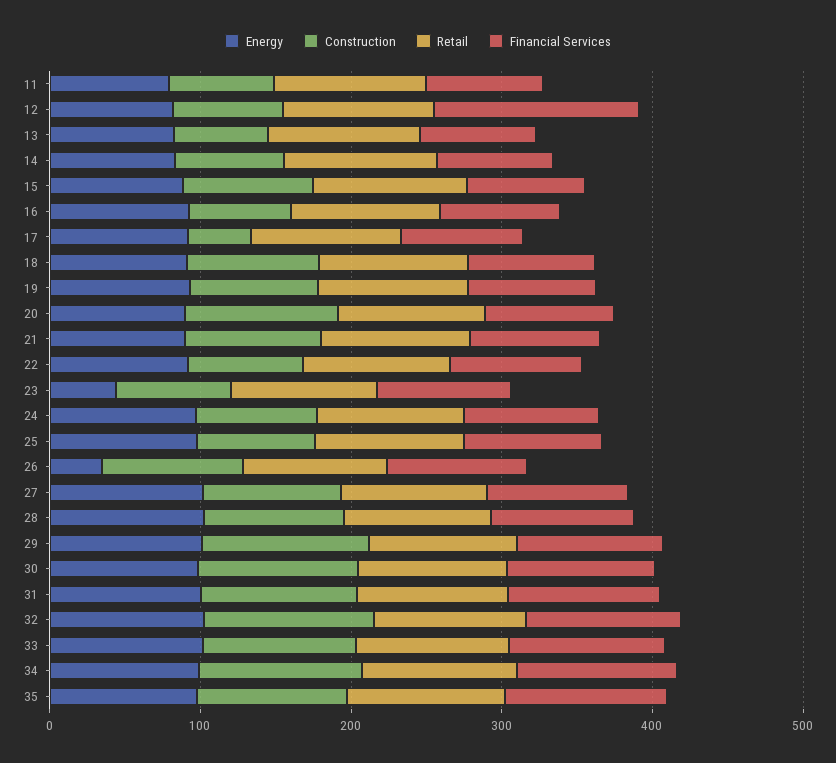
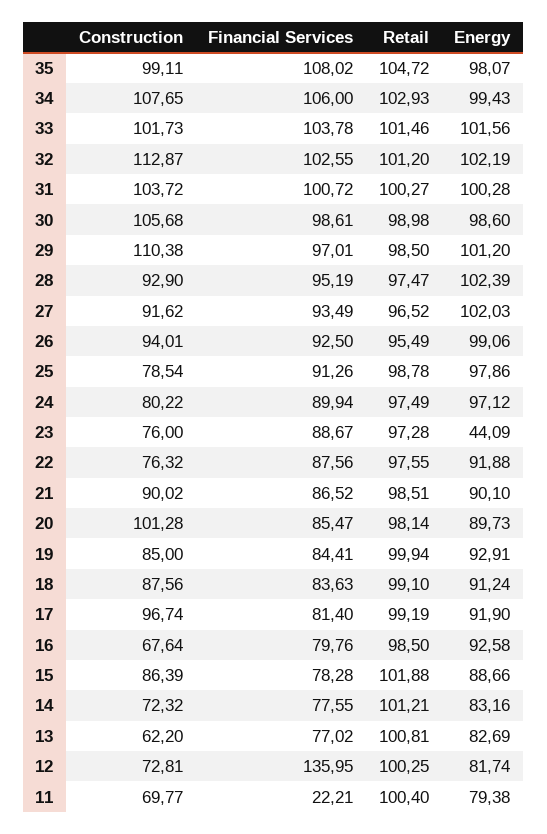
Financial Services, 11: 80 -> 22.21
Construction, 17: 40 -> 96.74
Energy, 26: 40 -> 99.06

